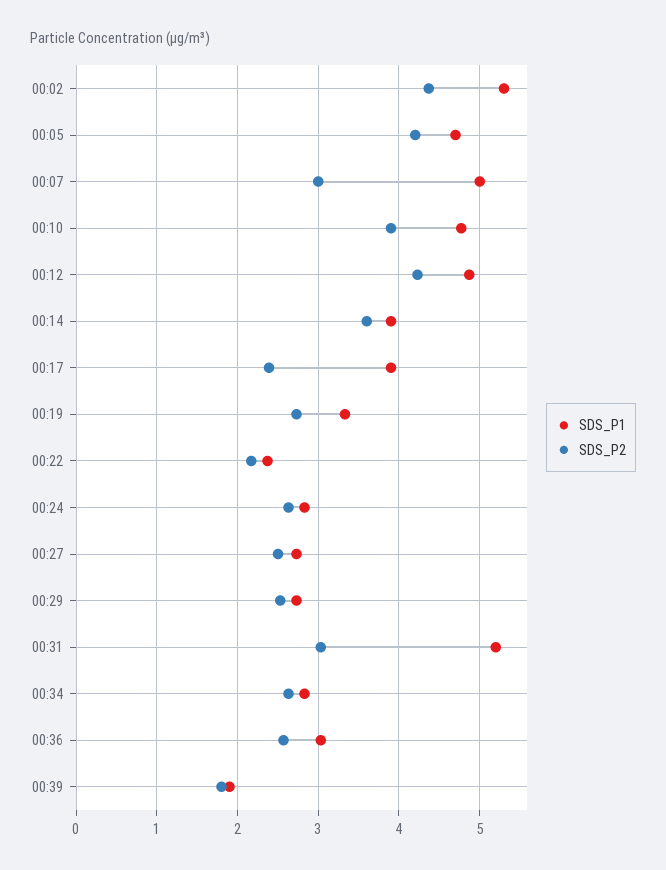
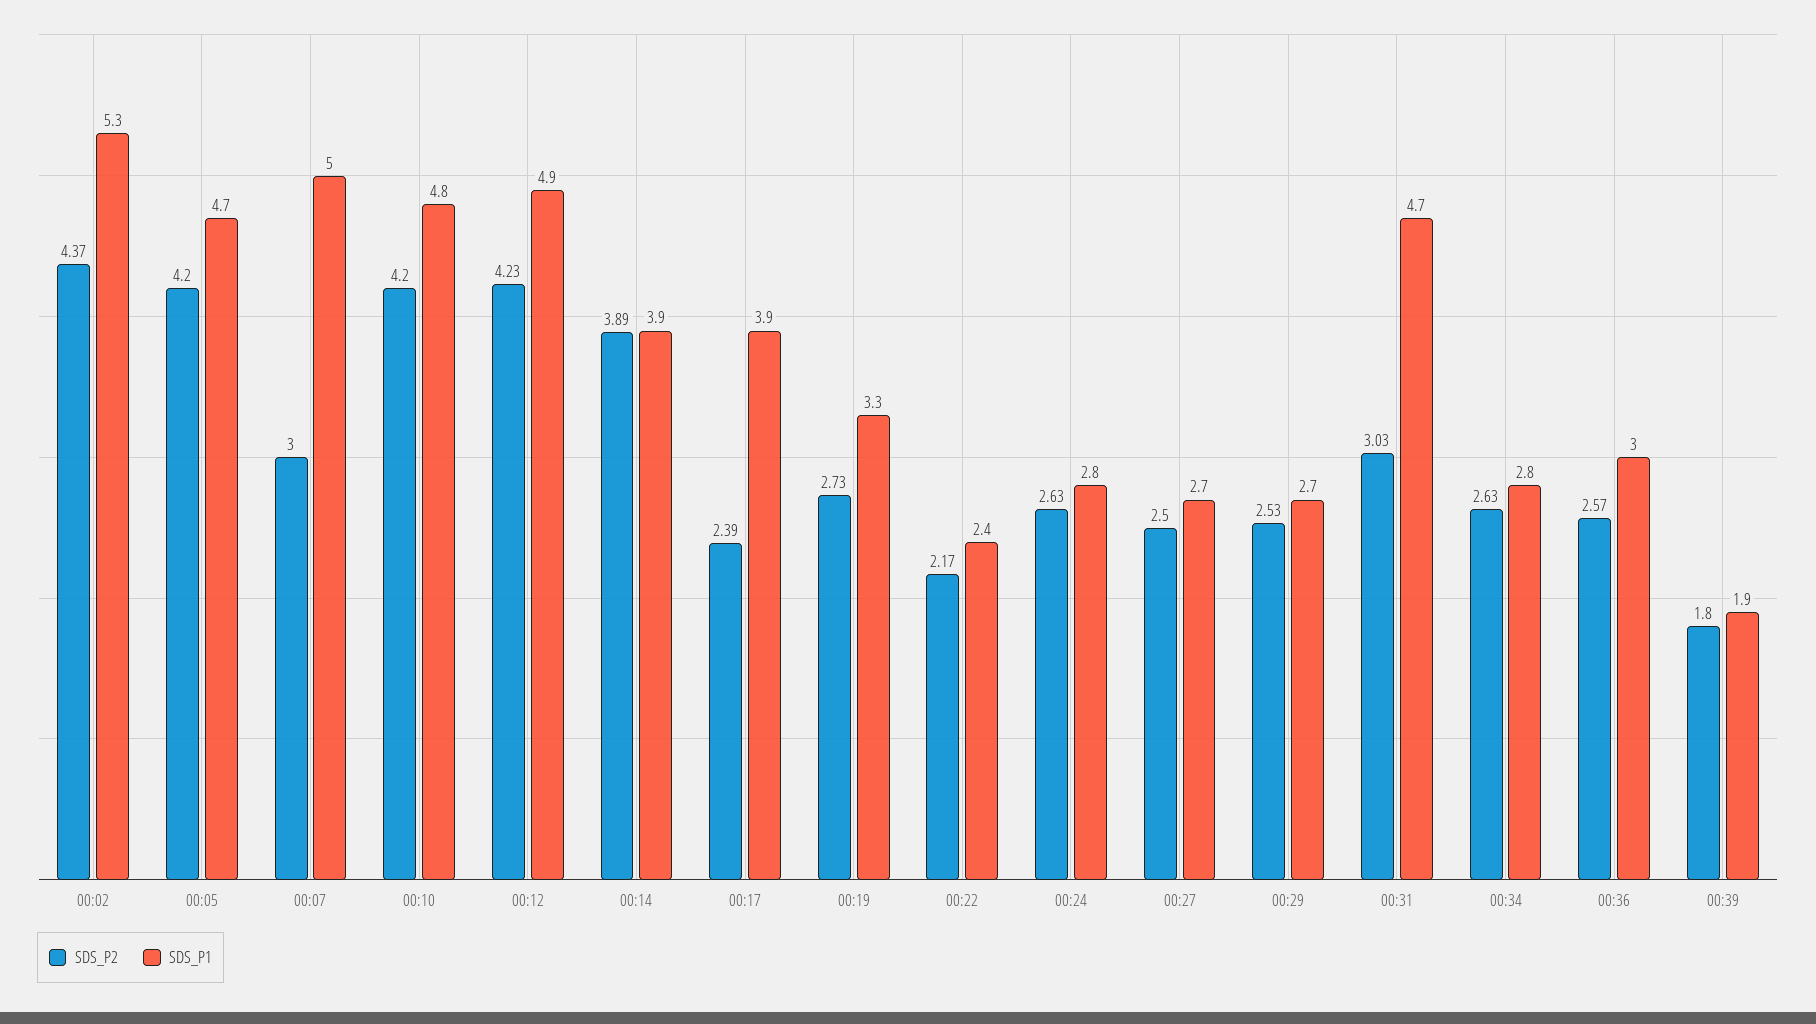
SDS_P2, 00:10: 3.9 -> 4.2
SDS_P2, 00:14: 3.6 -> 3.89
SDS_P1, 00:31: 5.2 -> 4.7

